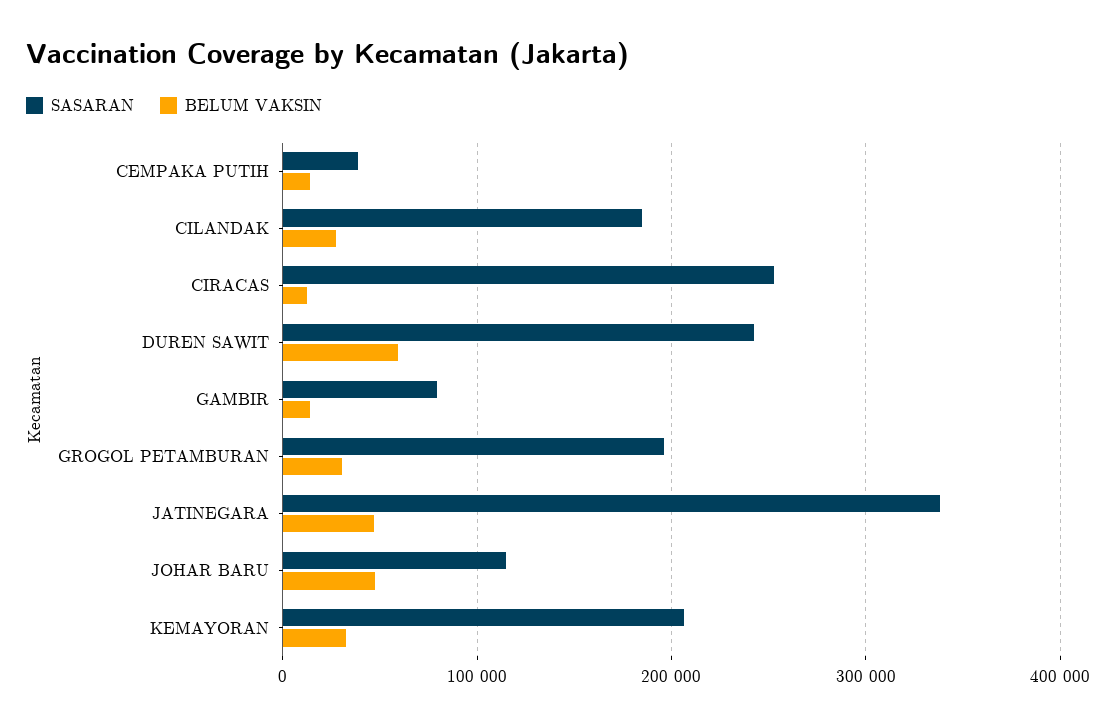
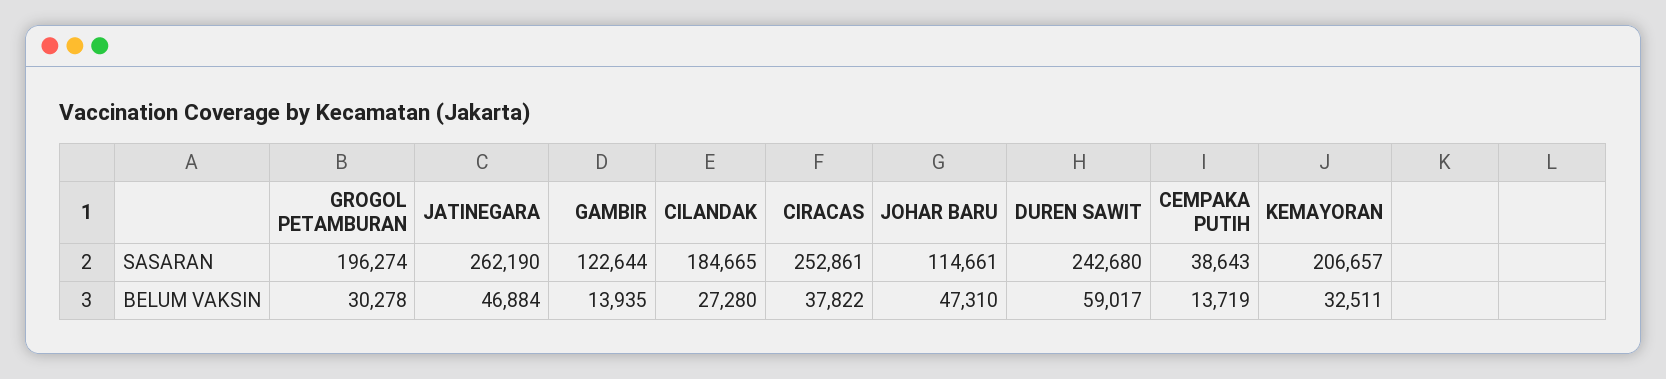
BELUM VAKSIN, CIRACAS: 10000 -> 37822
SASARAN, GAMBIR: 80000 -> 122644
SASARAN, JATINEGARA: 340000 -> 262190

